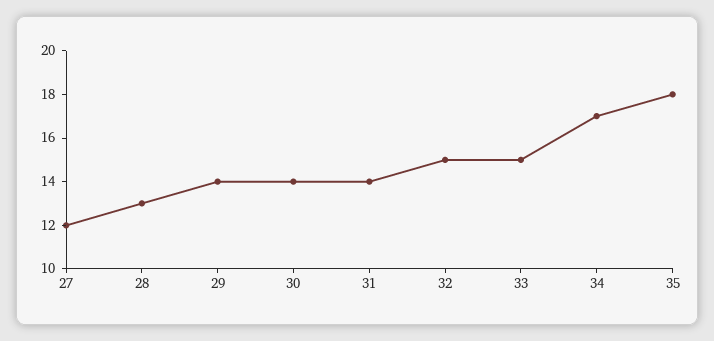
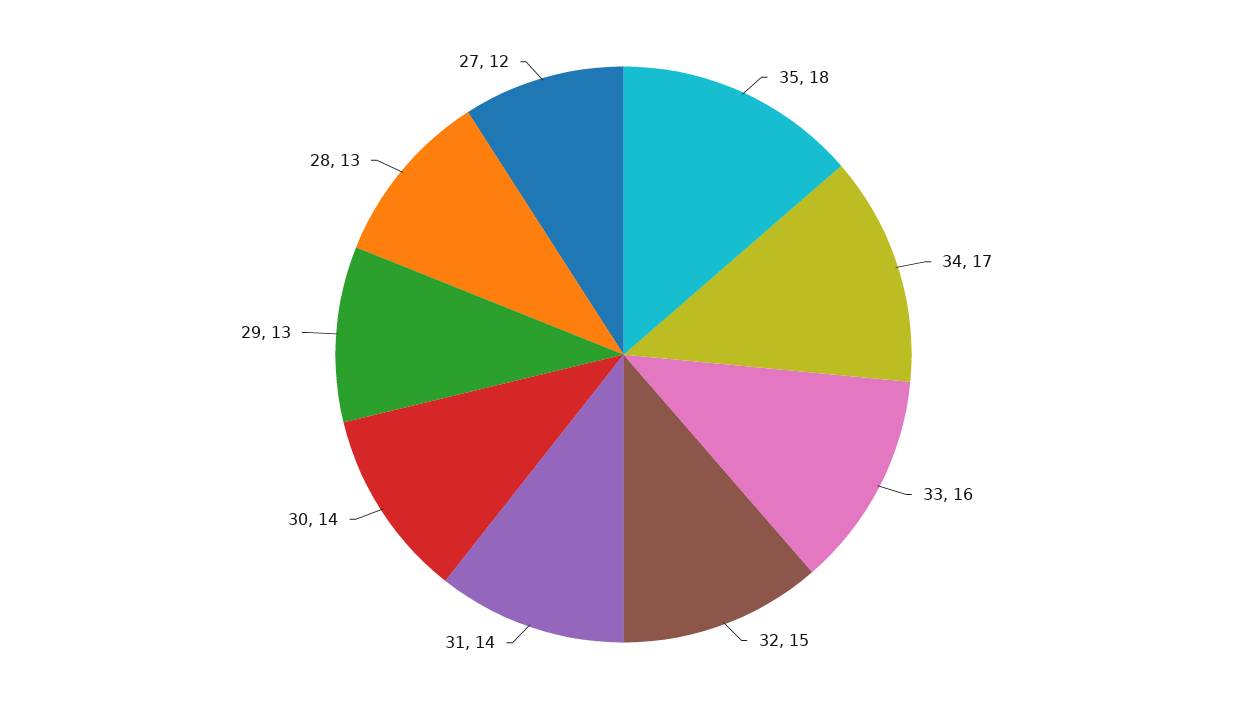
29: 14 -> 13
33: 15 -> 16

